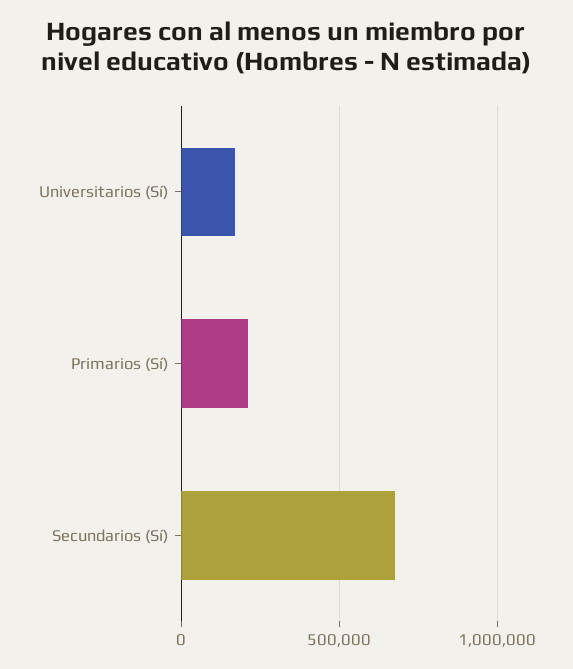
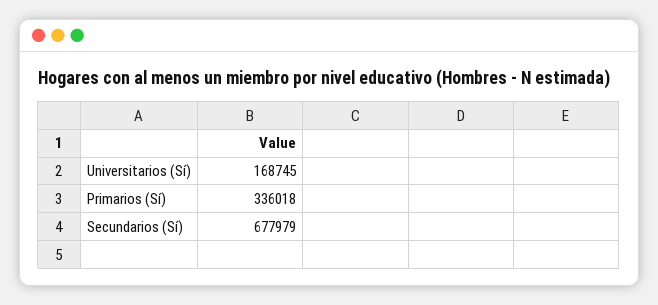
Primarios (Sí): 200000 -> 336018

